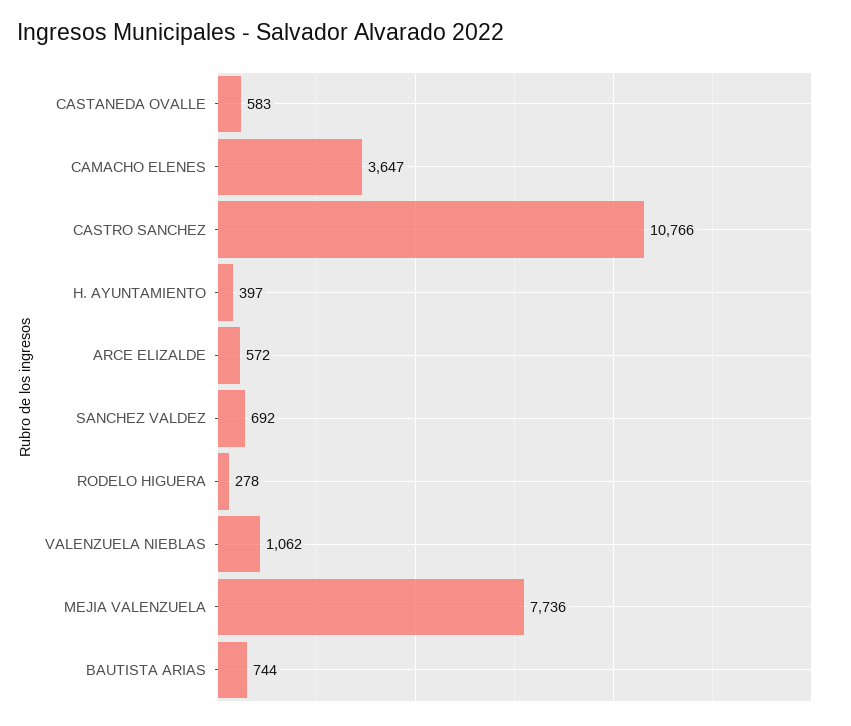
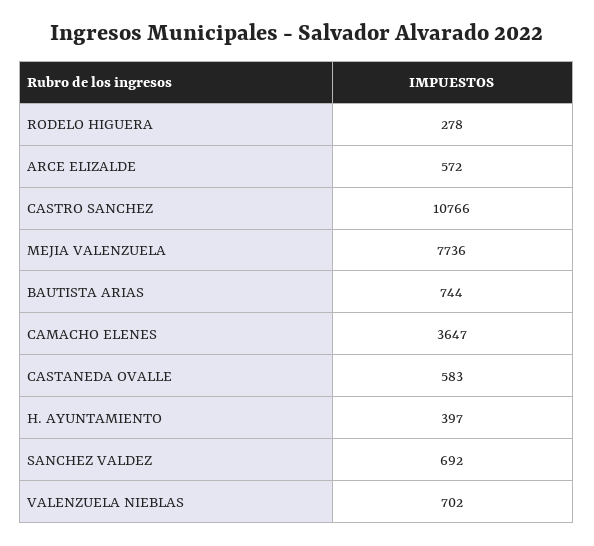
VALENZUELA NIEBLAS: 1062 -> 702

